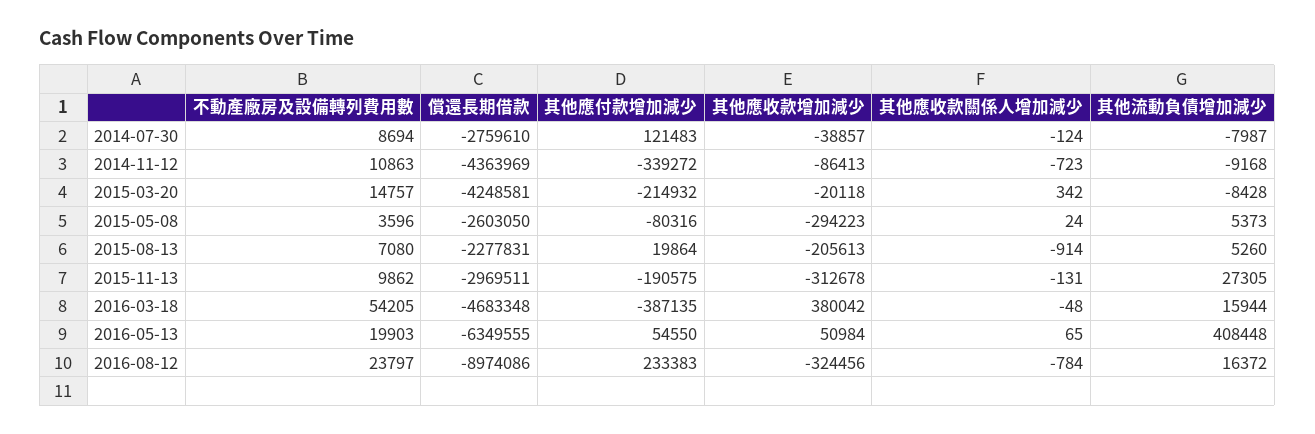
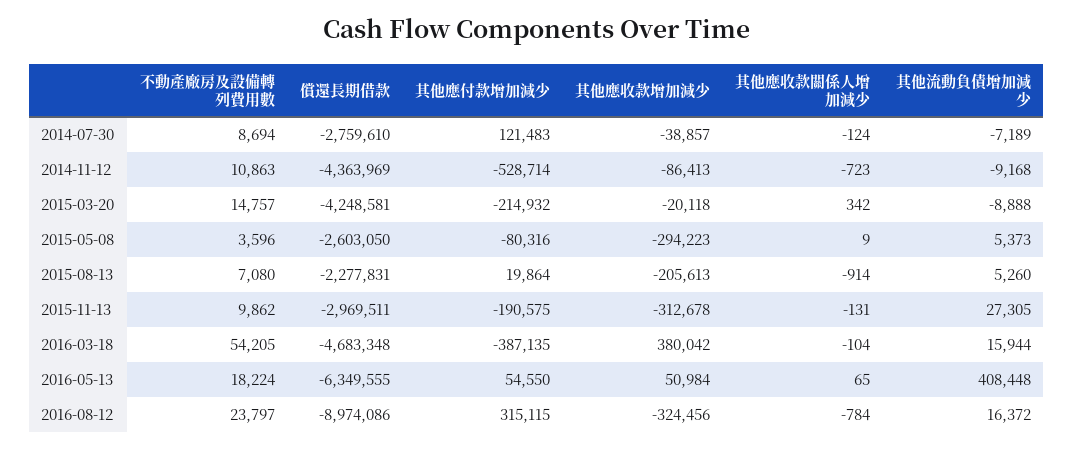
其他流動負債增加減少, 2014-07-30: -7987 -> -7189
其他應付款增加減少, 2014-11-12: -339272 -> -528714
其他流動負債增加減少, 2015-03-20: -8428 -> -8888
其他應收款關係人增加減少, 2015-05-08: 24 -> 9
其他應收款關係人增加減少, 2016-03-18: -48 -> -104
不動產廠房及設備轉列費用數, 2016-05-13: 19903 -> 18224
其他應付款增加減少, 2016-08-12: 233383 -> 315115

